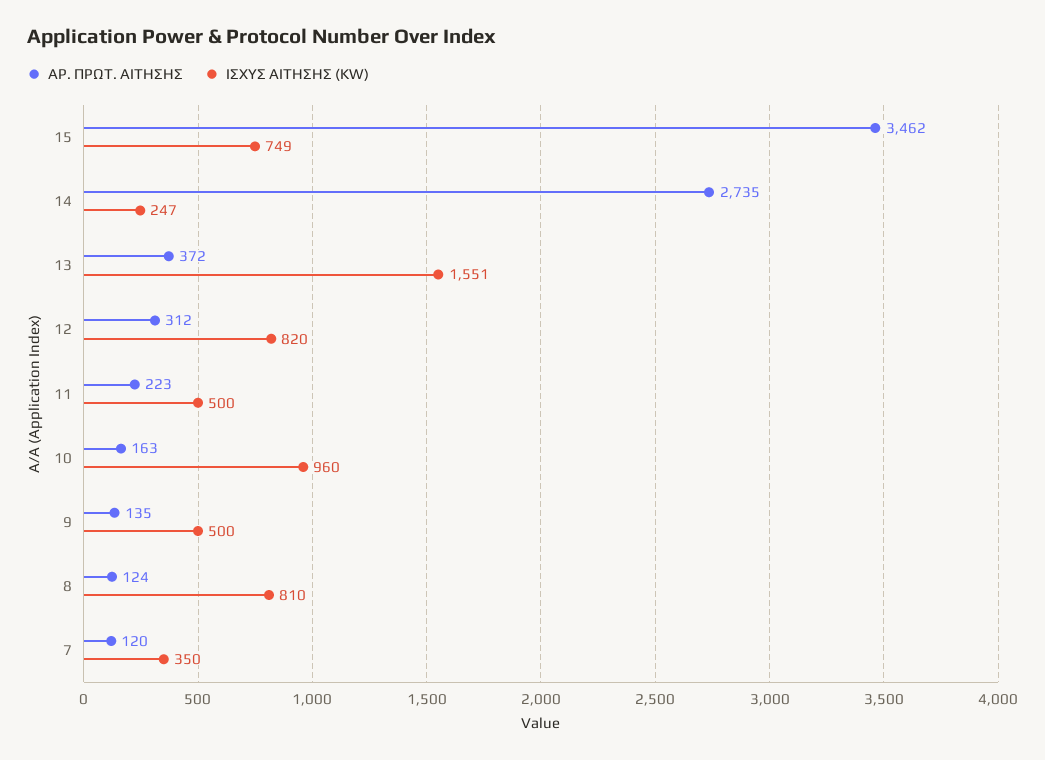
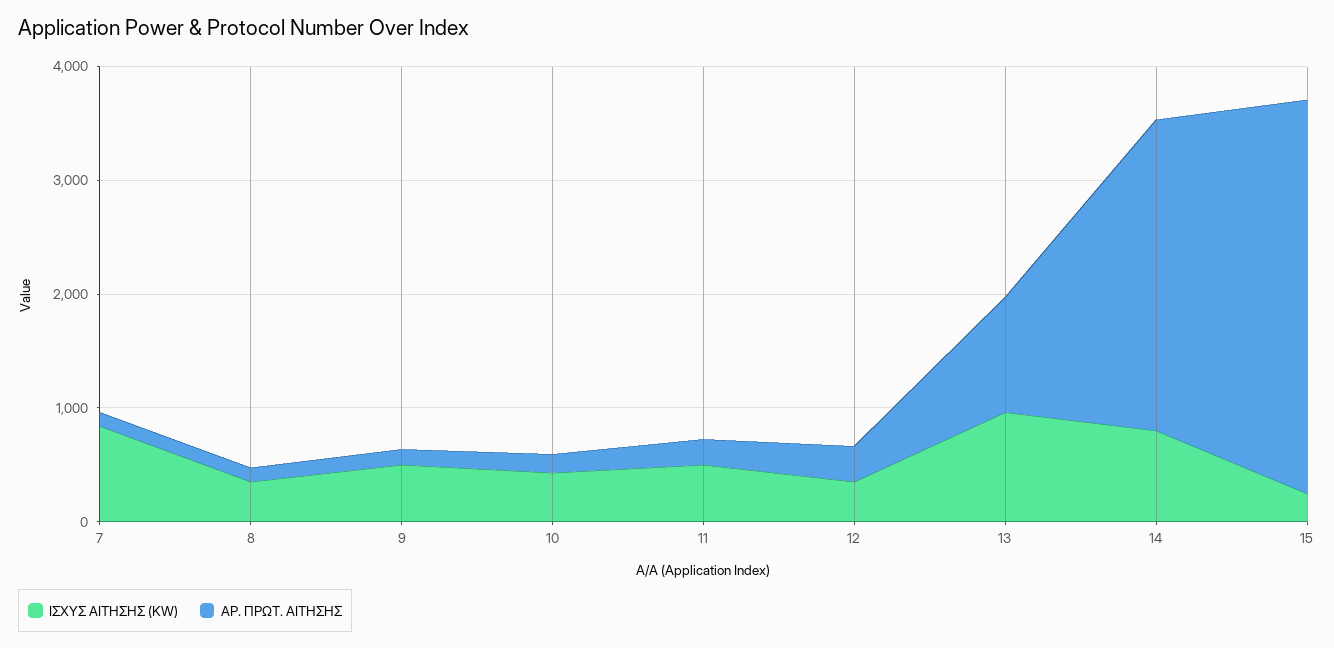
ΙΣΧΥΣ ΑΙΤΗΣΗΣ (KW), 15: 749 -> 200
ΙΣΧΥΣ ΑΙΤΗΣΗΣ (KW), 14: 247 -> 800
ΑΡ. ΠΡΩΤ. ΑΙΤΗΣΗΣ, 13: 372 -> 1000
ΙΣΧΥΣ ΑΙΤΗΣΗΣ (KW), 13: 1551 -> 1000
ΙΣΧΥΣ ΑΙΤΗΣΗΣ (KW), 12: 820 -> 400
ΙΣΧΥΣ ΑΙΤΗΣΗΣ (KW), 10: 960 -> 400
ΙΣΧΥΣ ΑΙΤΗΣΗΣ (KW), 8: 810 -> 400
ΙΣΧΥΣ ΑΙΤΗΣΗΣ (KW), 7: 350 -> 800

